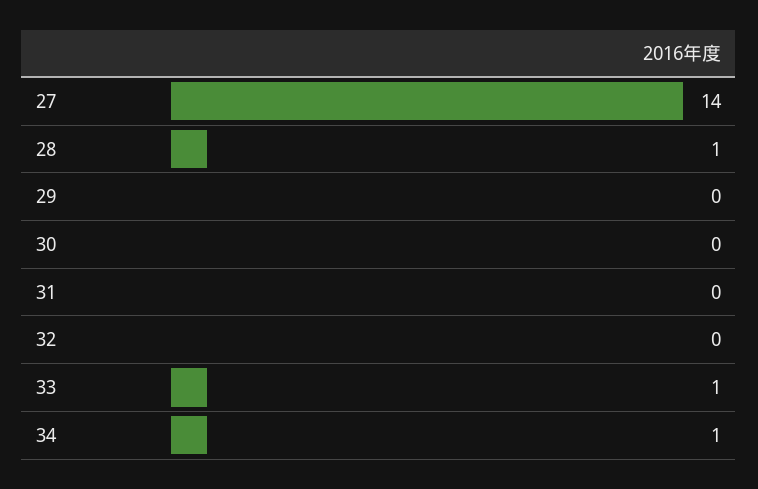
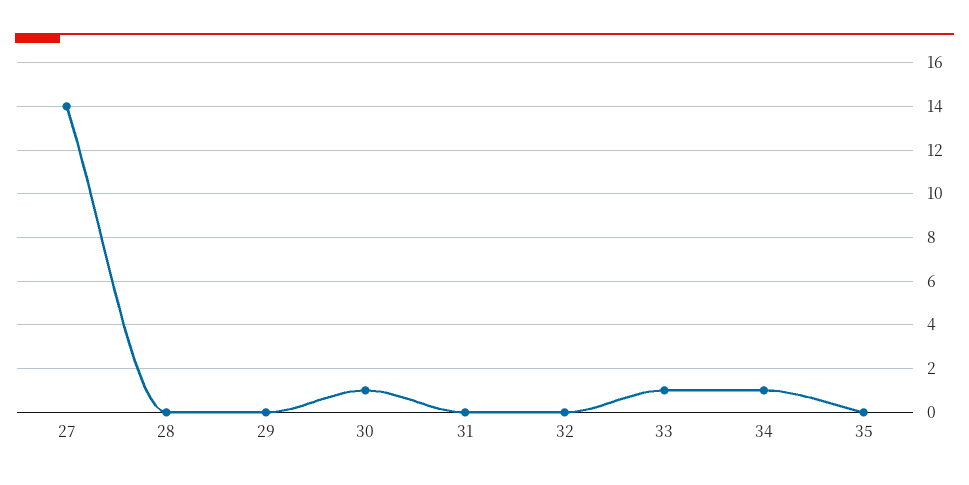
28: 1 -> 0
30: 0 -> 1
35: none -> 0

